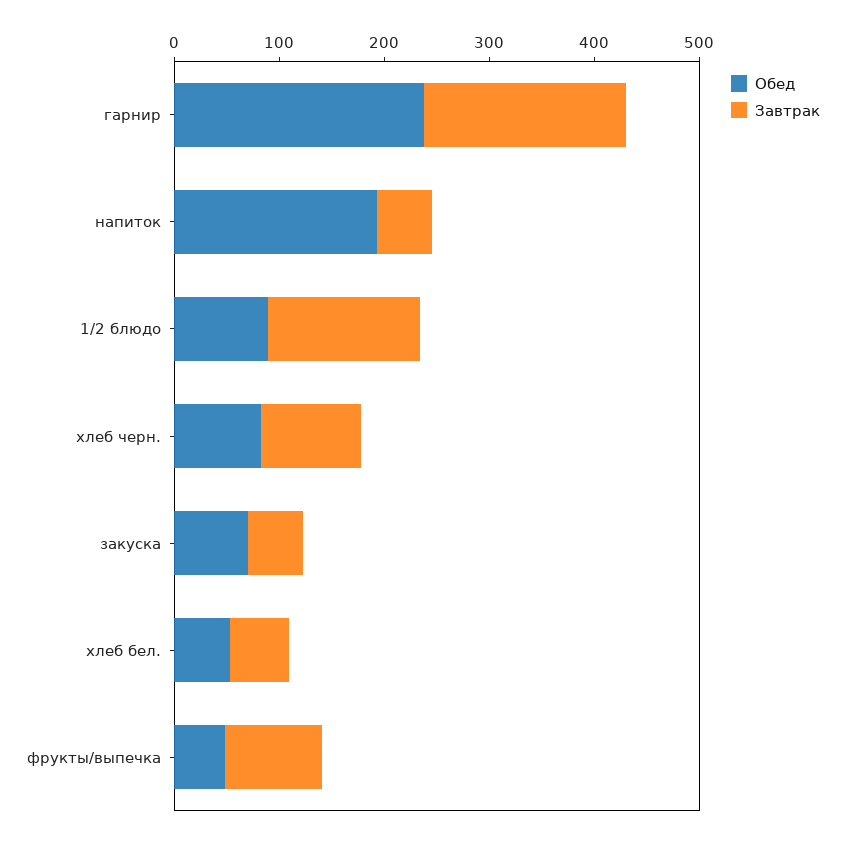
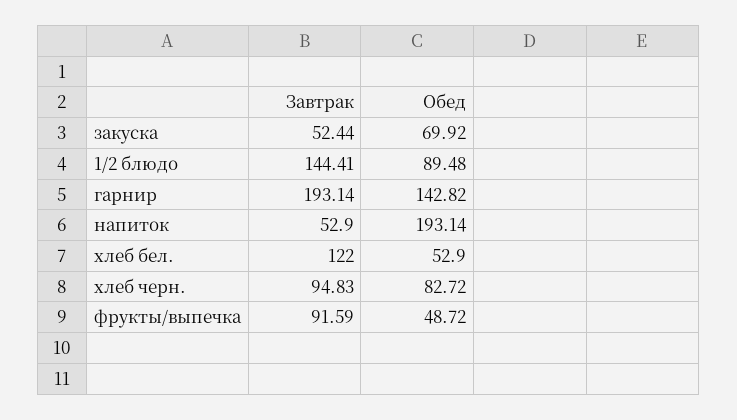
Обед, гарнир: 240 -> 142.82
Завтрак, хлеб бел.: 60 -> 122

